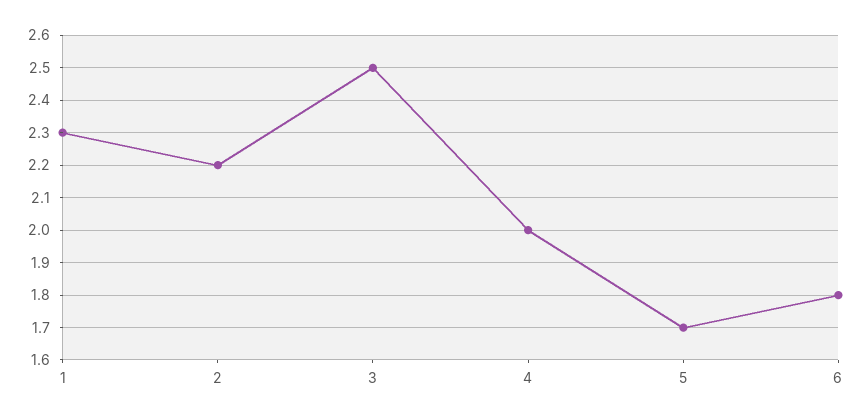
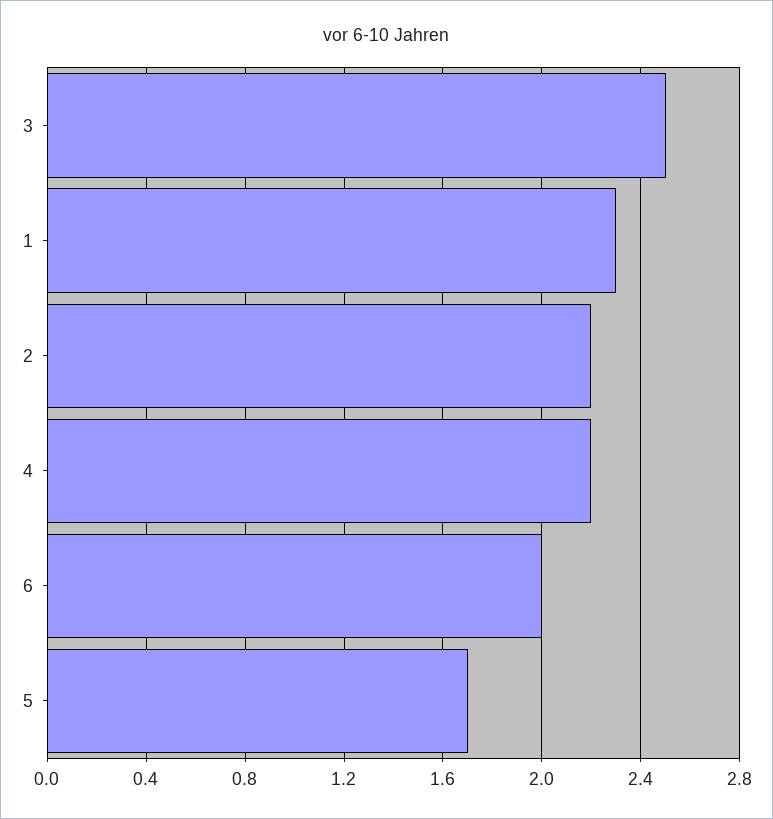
4: 2 -> 2.2
6: 1.8 -> 2

